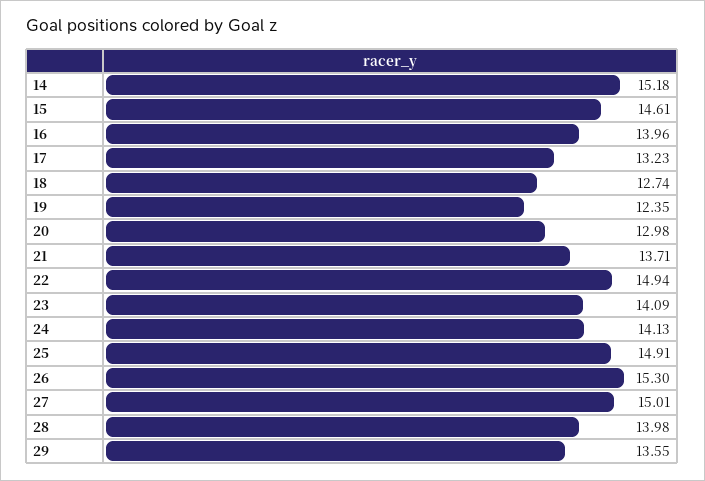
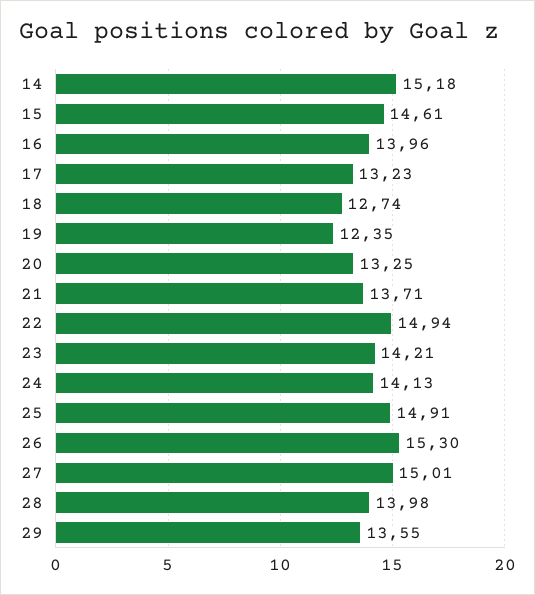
20: 12.98 -> 13.25
23: 14.09 -> 14.21

